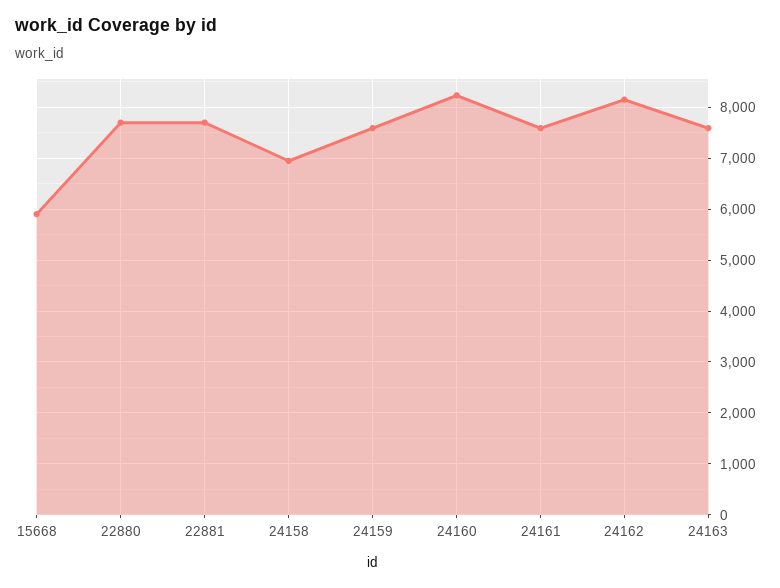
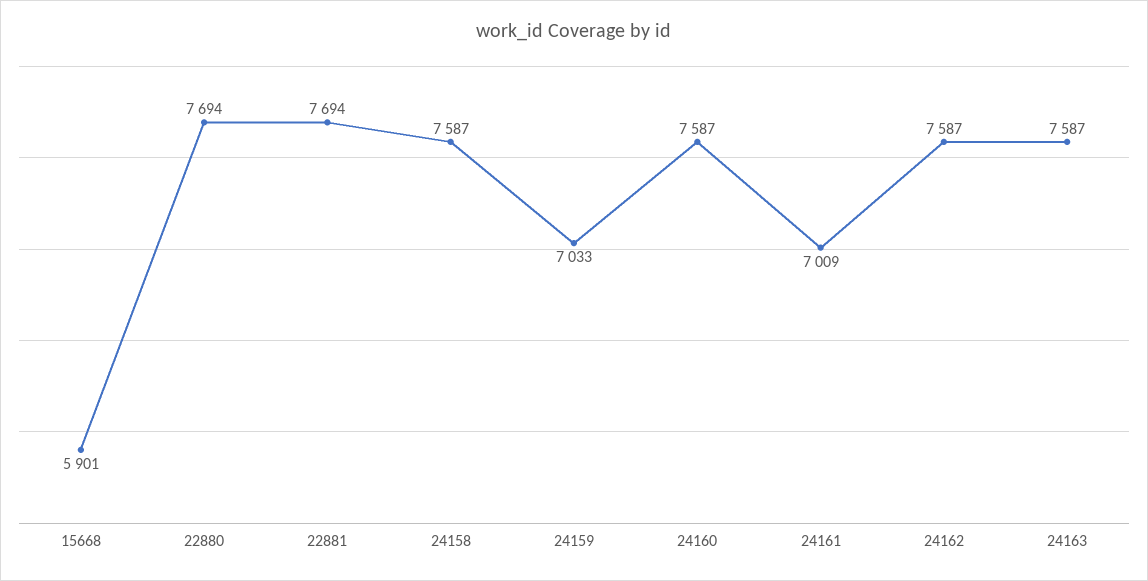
24158: 7000 -> 7587
24159: 7600 -> 7033
24160: 8200 -> 7587
24161: 7600 -> 7009
24162: 8200 -> 7587

